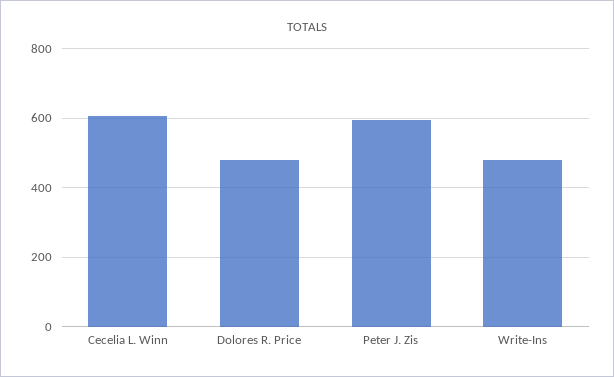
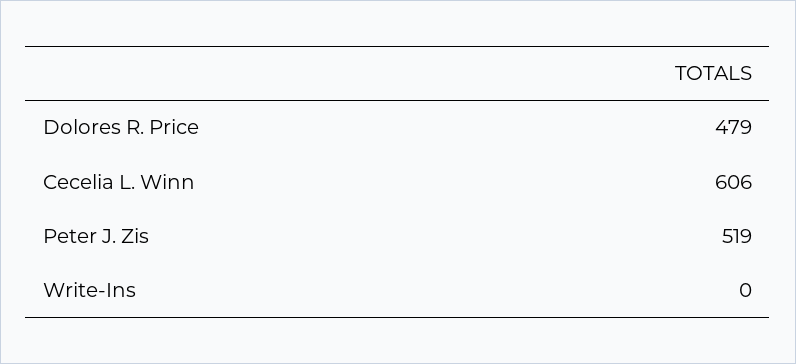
Peter J. Zis: 600 -> 519
Write-Ins: 480 -> 0

